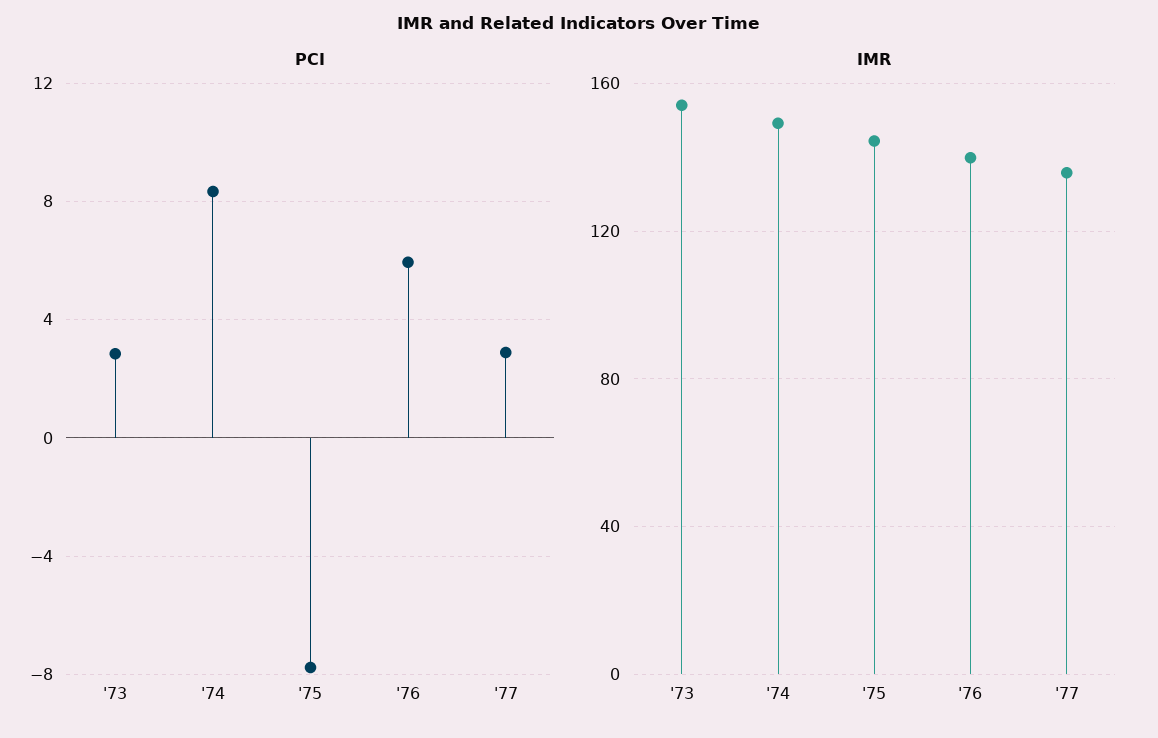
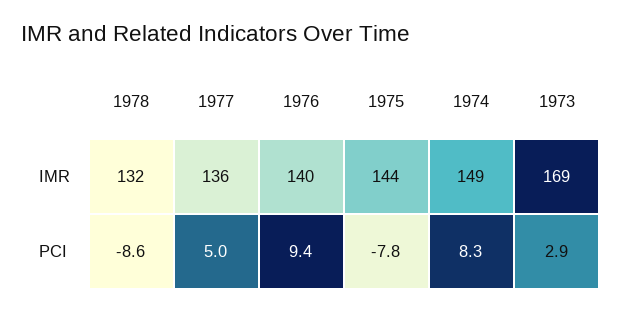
PCI, '76: 6 -> 9.4
PCI, '77: 3 -> 5
IMR, '73: 155 -> 169
IMR, 1978: none -> 132
PCI, 1978: none -> -8.6

